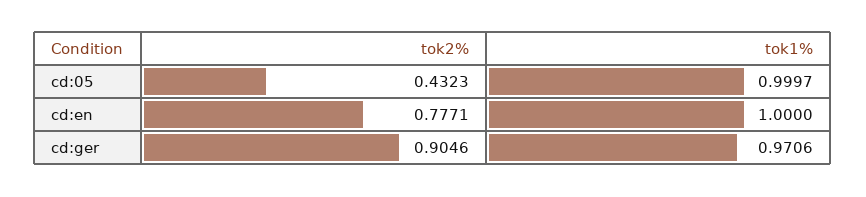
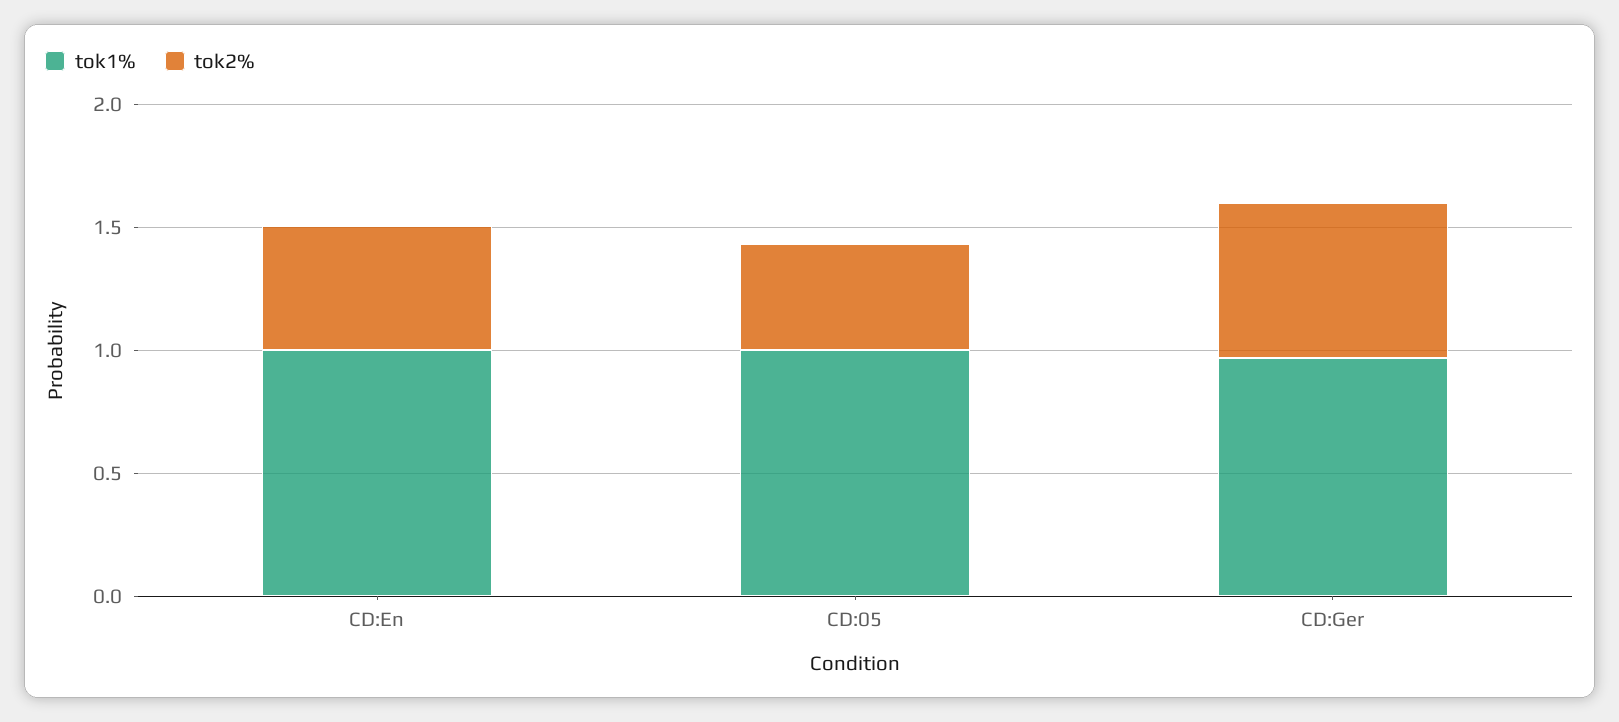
tok2%, cd:en: 0.7771 -> 0.5
tok2%, cd:ger: 0.9046 -> 0.6

